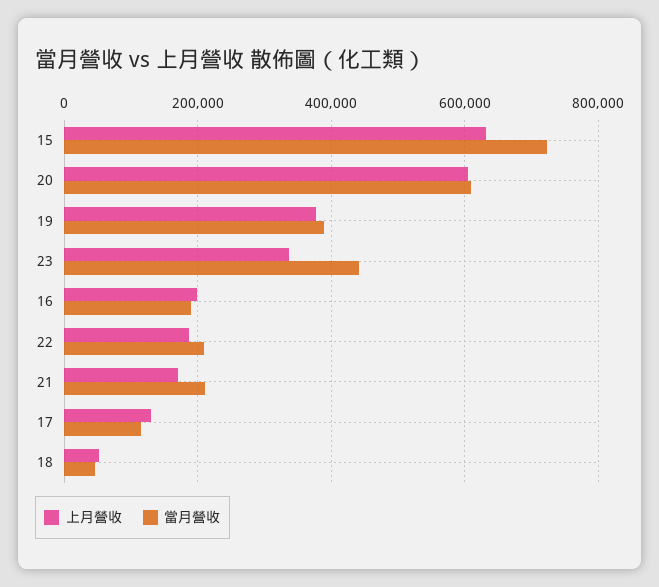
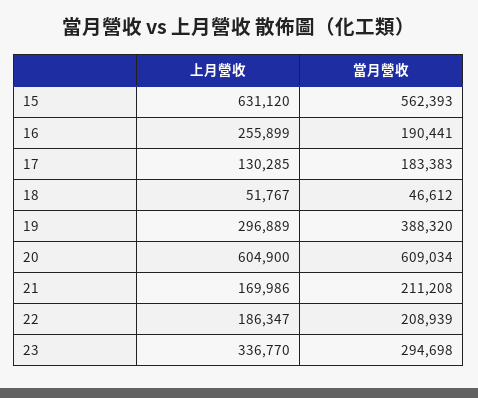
當月營收, 15: 720000 -> 562393
上月營收, 19: 380000 -> 296889
當月營收, 23: 440000 -> 294698
上月營收, 16: 200000 -> 255899
當月營收, 17: 120000 -> 183383

